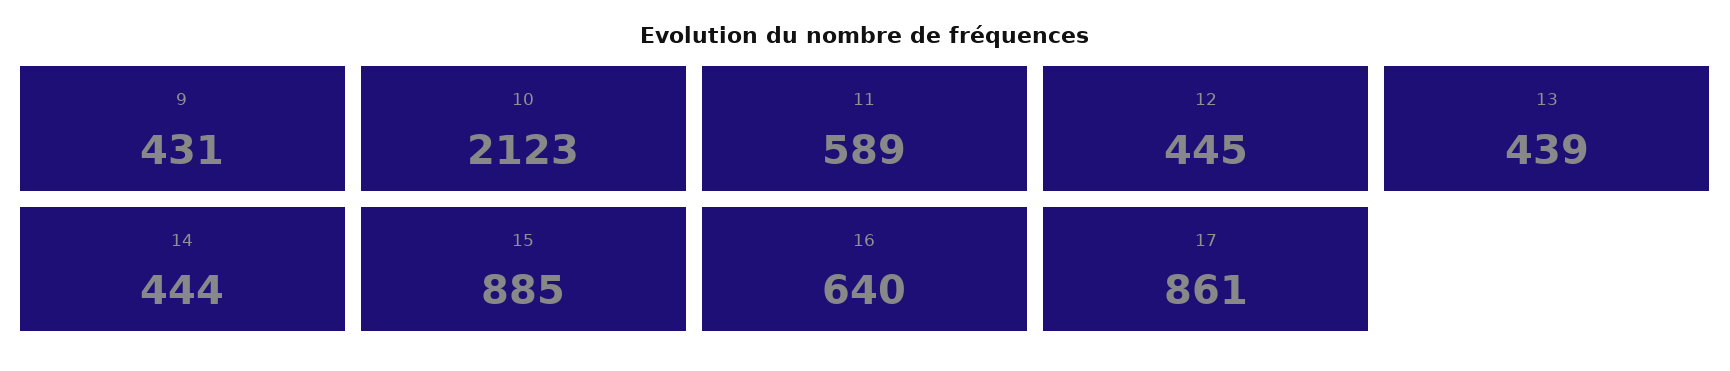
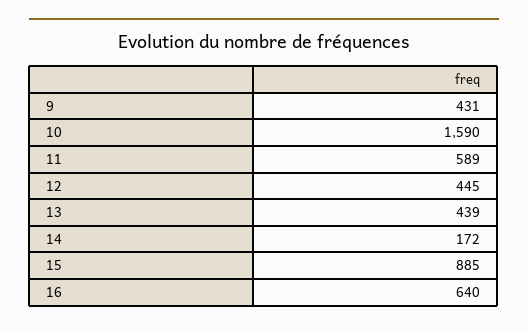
10: 2123 -> 1590
14: 444 -> 172
17: 861 -> none

